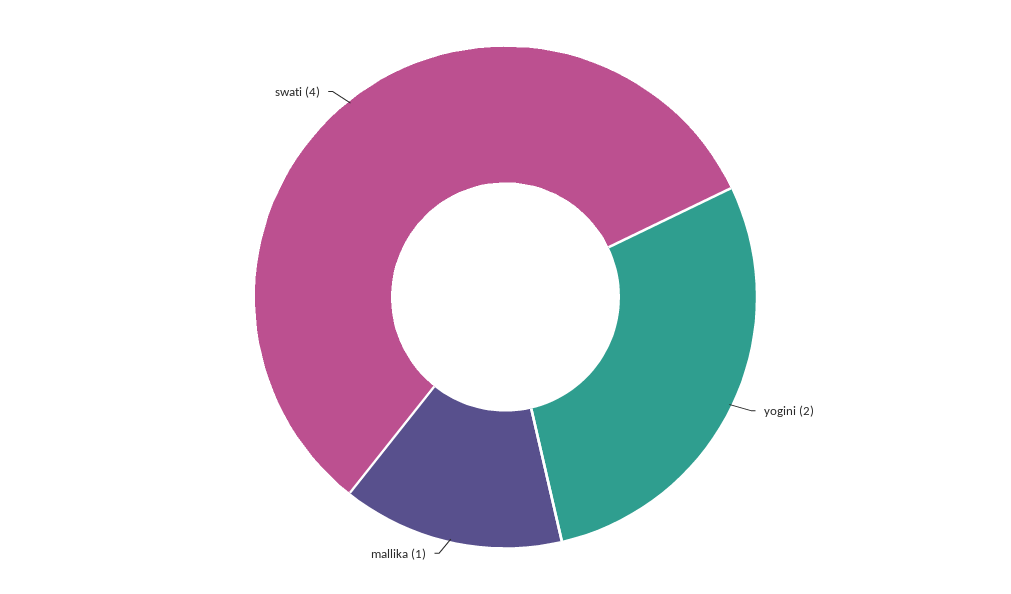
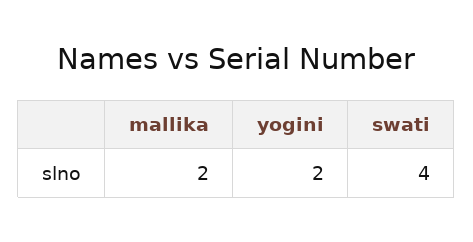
mallika: 1 -> 2

